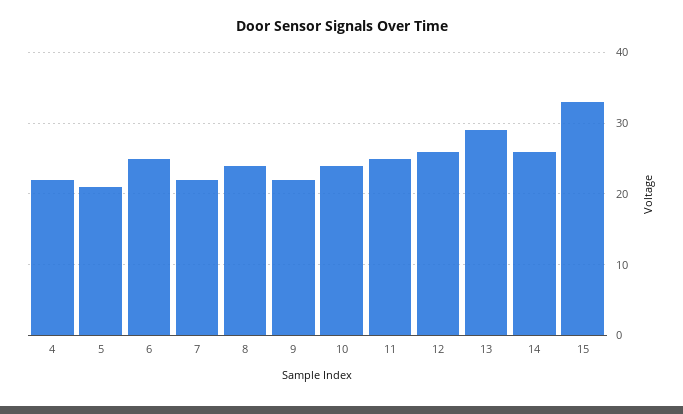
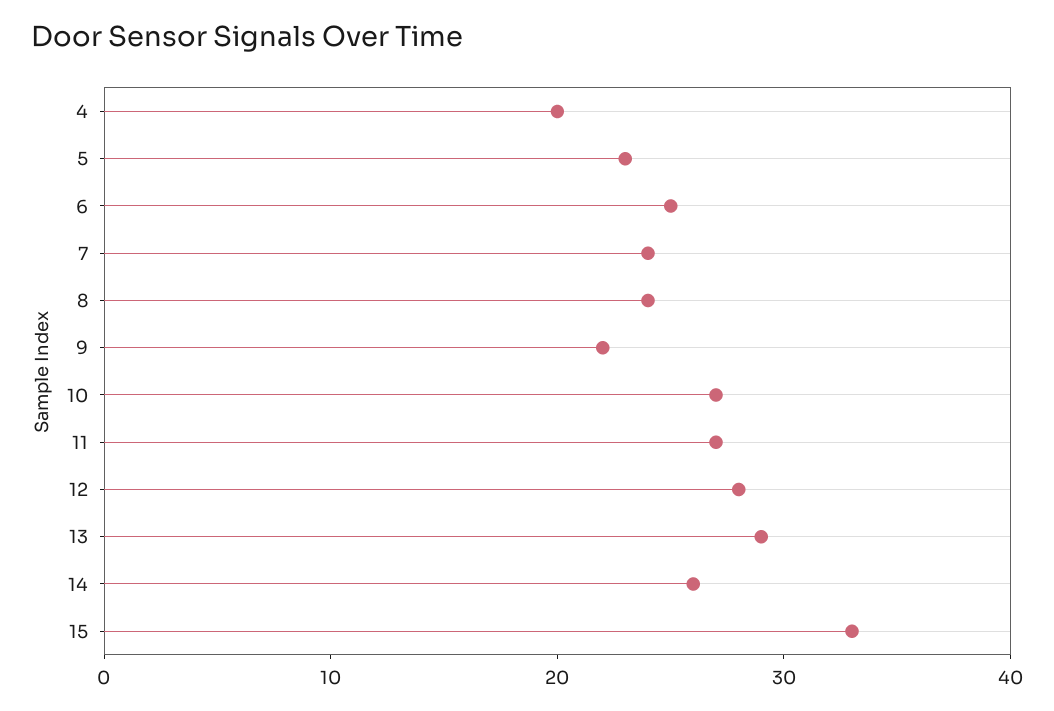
4: 22 -> 20
5: 21 -> 23
7: 22 -> 24
10: 24 -> 27
11: 25 -> 27
12: 26 -> 28

